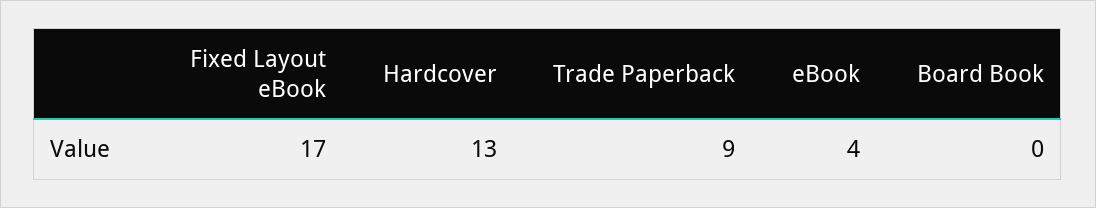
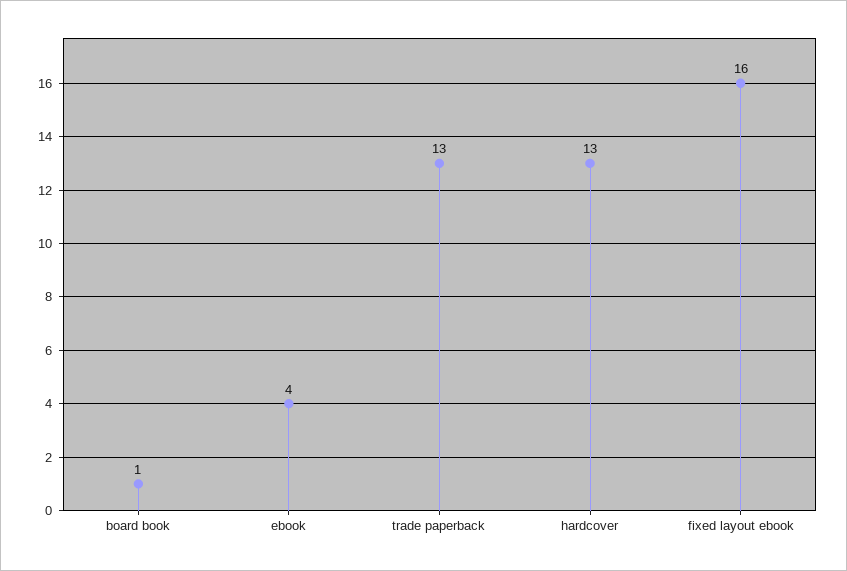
Fixed Layout eBook: 17 -> 16
Trade Paperback: 9 -> 13
Board Book: 0 -> 1

